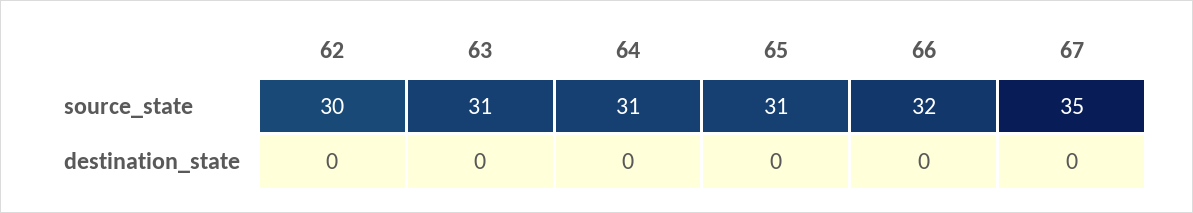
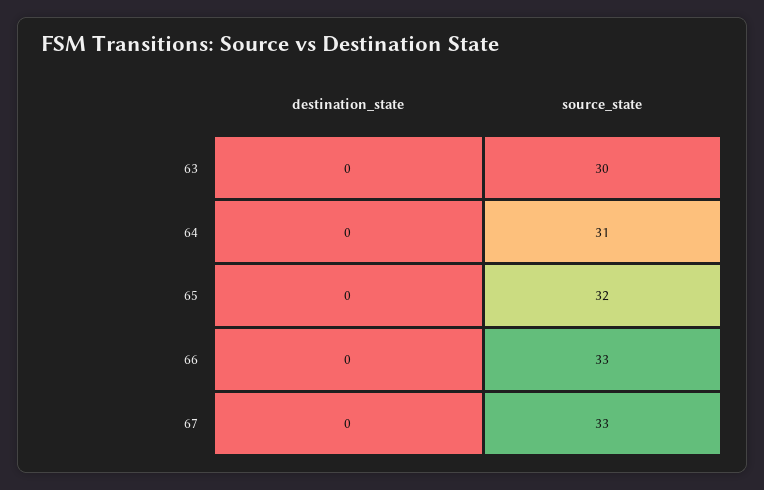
62, source_state: 30 -> none
63, source_state: 31 -> 30
65, source_state: 31 -> 32
66, source_state: 32 -> 33
67, source_state: 35 -> 33
62, destination_state: 0 -> none

